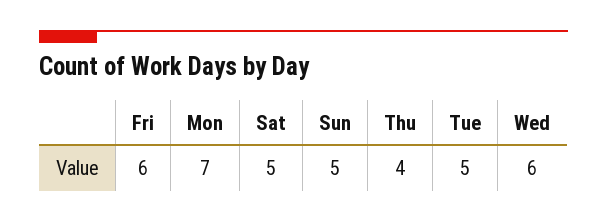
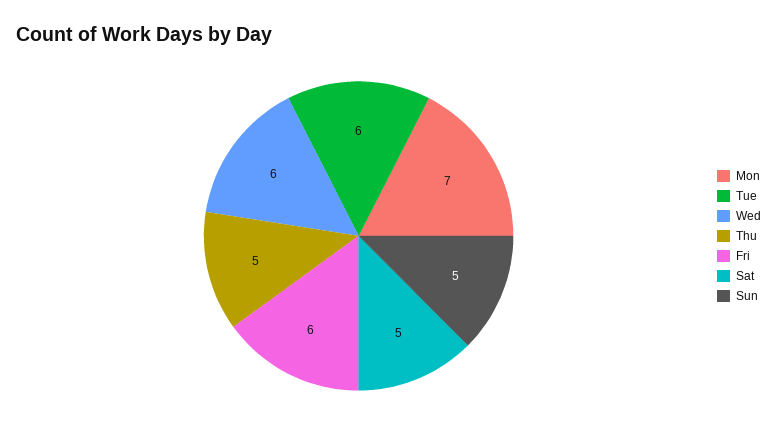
Thu: 4 -> 5
Tue: 5 -> 6

